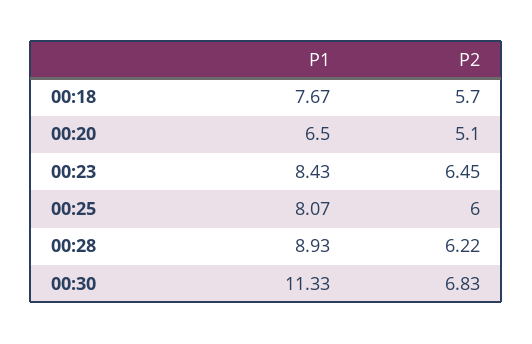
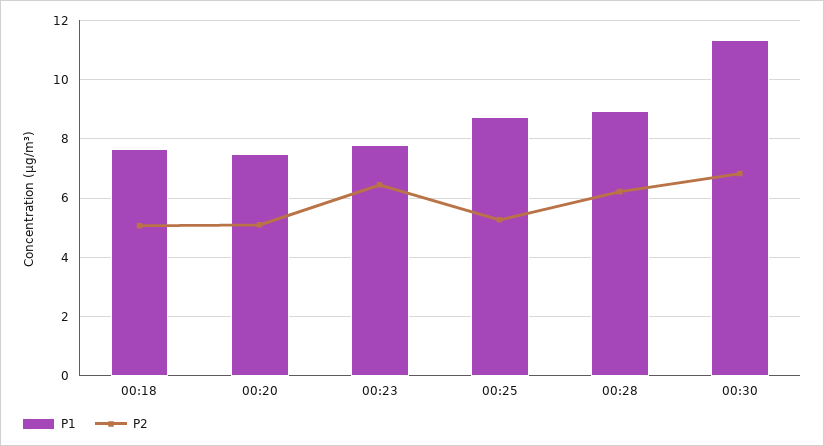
P2, 00:18: 5.7 -> 5
P1, 00:20: 6.5 -> 7.5
P1, 00:23: 8.43 -> 7.75
P1, 00:25: 8.07 -> 8.75
P2, 00:25: 6 -> 5.25

